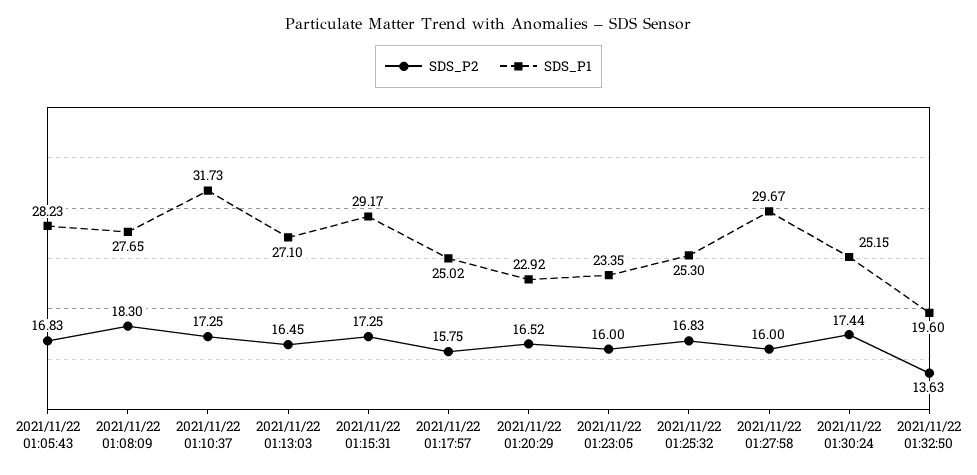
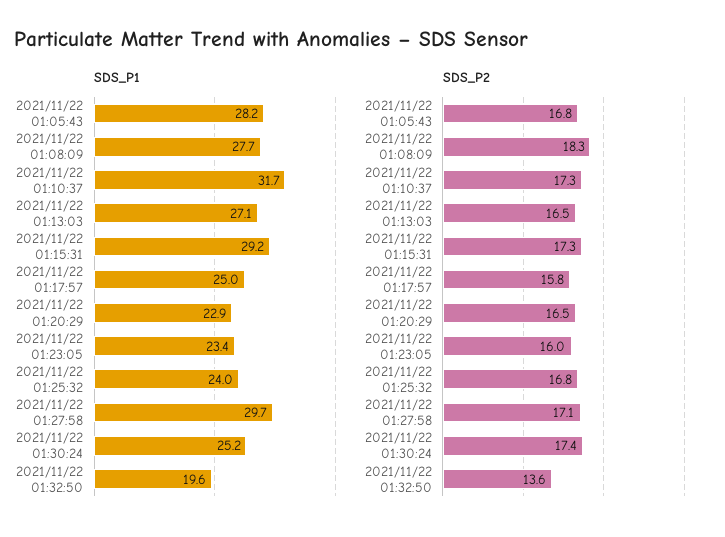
SDS_P1, 2021/11/22 01:25:32: 25.3 -> 24
SDS_P2, 2021/11/22 01:27:58: 16 -> 17.1

